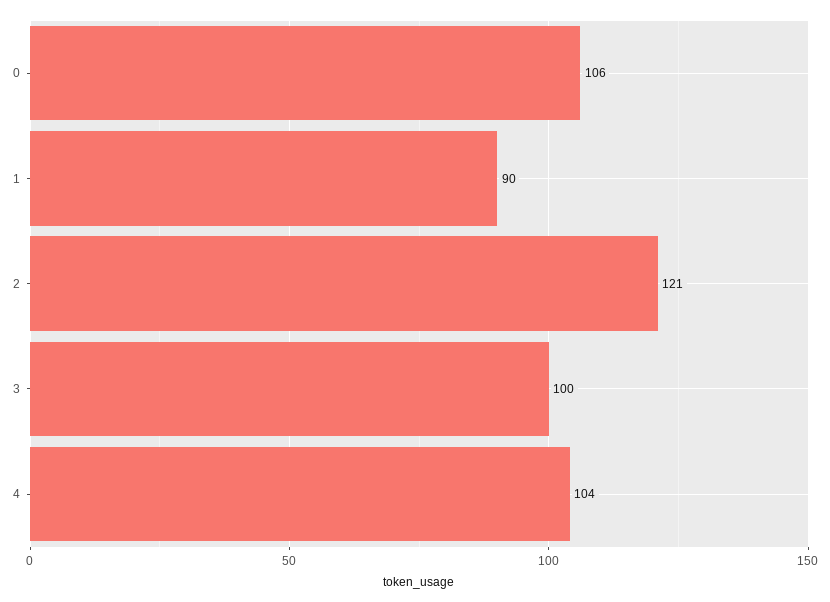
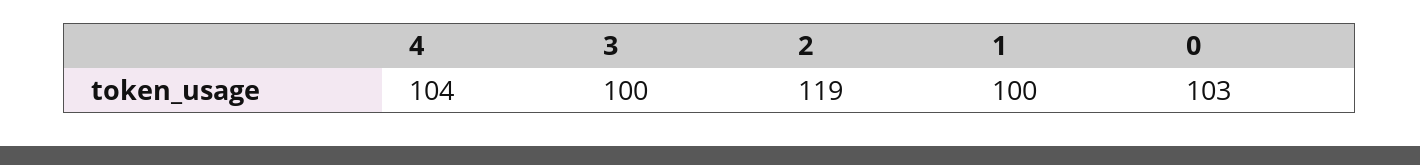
0: 106 -> 103
1: 90 -> 100
2: 121 -> 119

